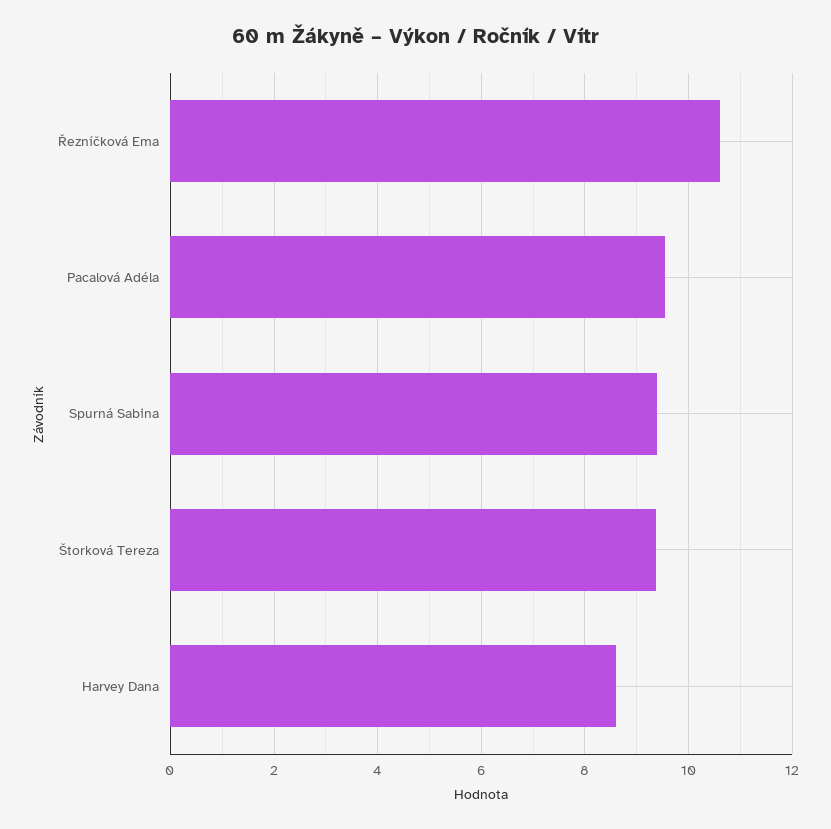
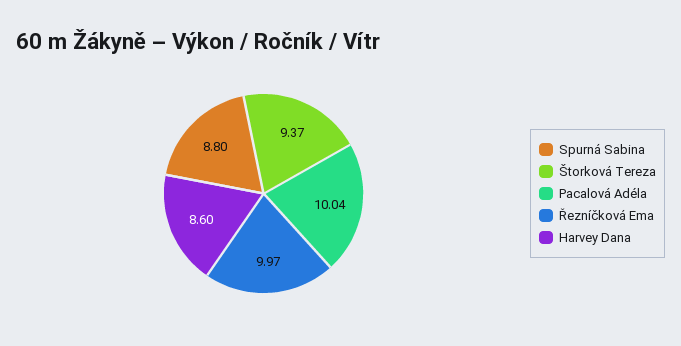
Řezníčková Ema: 10.6 -> 9.97
Pacalová Adéla: 9.6 -> 10.04
Spurná Sabina: 9.4 -> 8.8

